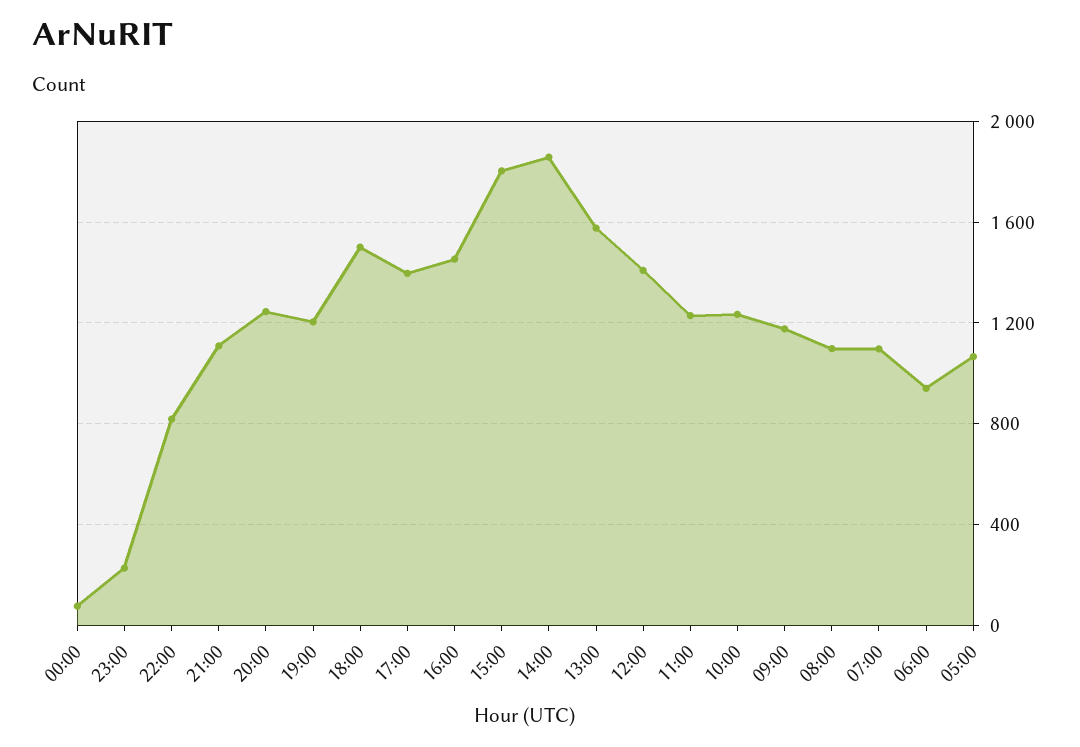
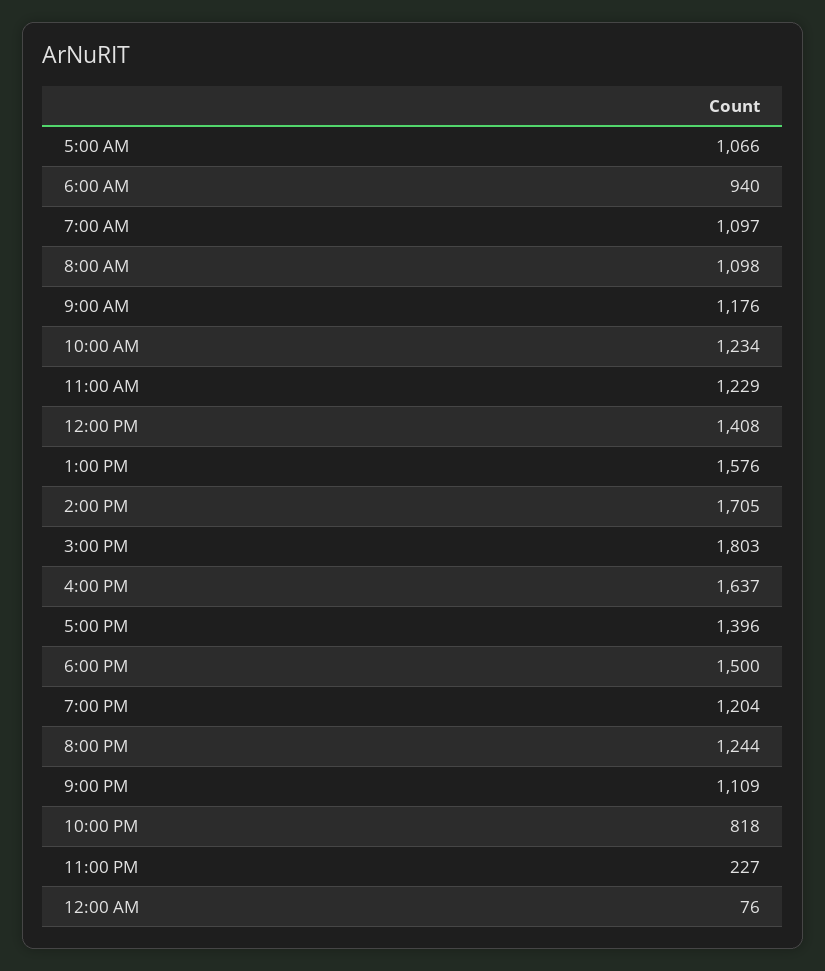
16:00: 1450 -> 1637
14:00: 1850 -> 1705

